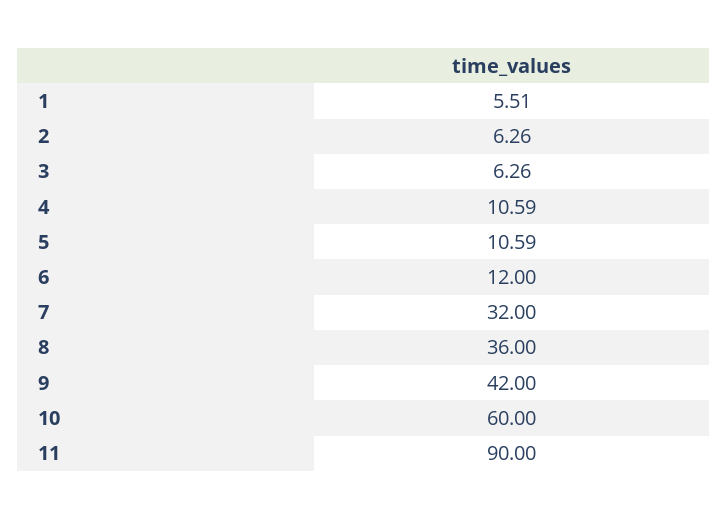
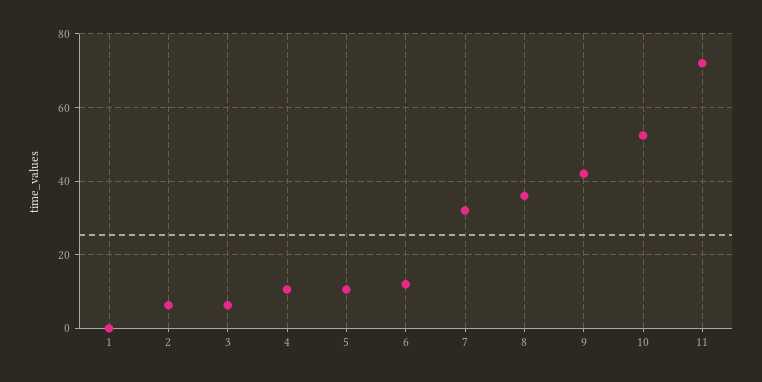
1: 5.51 -> 0
10: 60 -> 52
11: 90 -> 72

